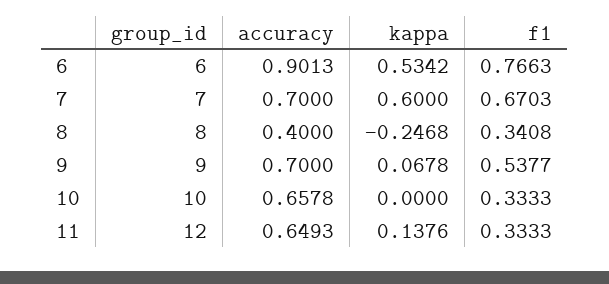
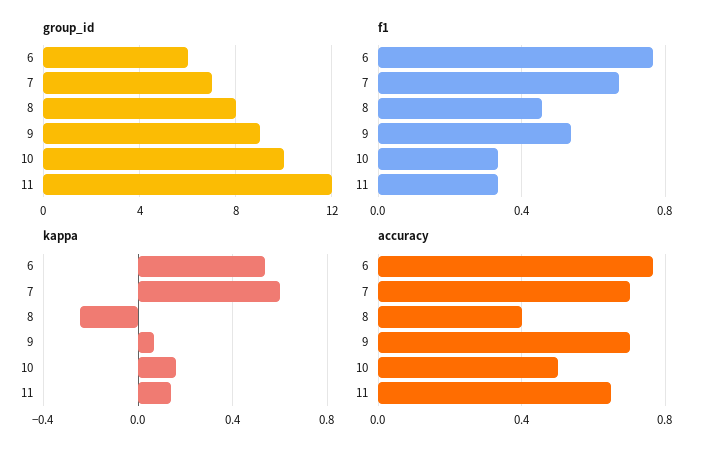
accuracy, 6: 0.9013 -> 0.75
f1, 8: 0.3408 -> 0.45
accuracy, 10: 0.6578 -> 0.5
kappa, 10: 0 -> 0.15

